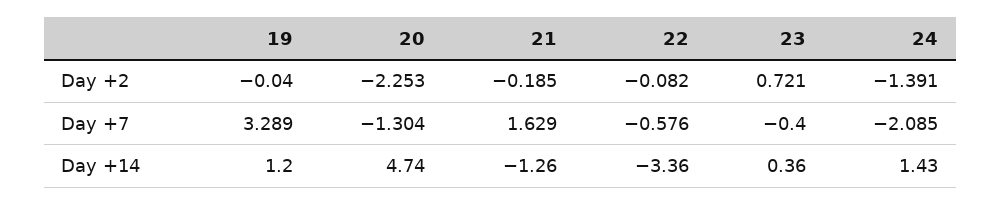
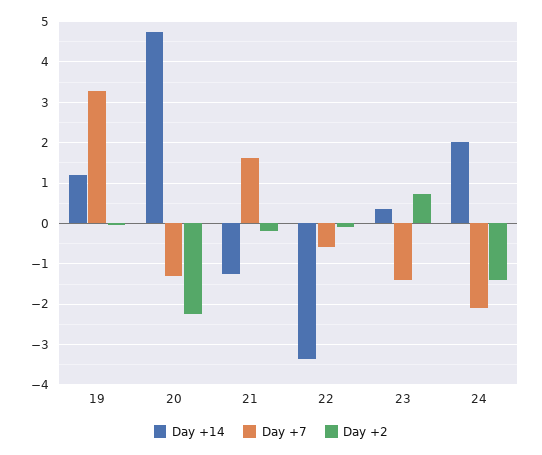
Day +7, 23: -0.4 -> -1.4
Day +14, 24: 1.43 -> 2

